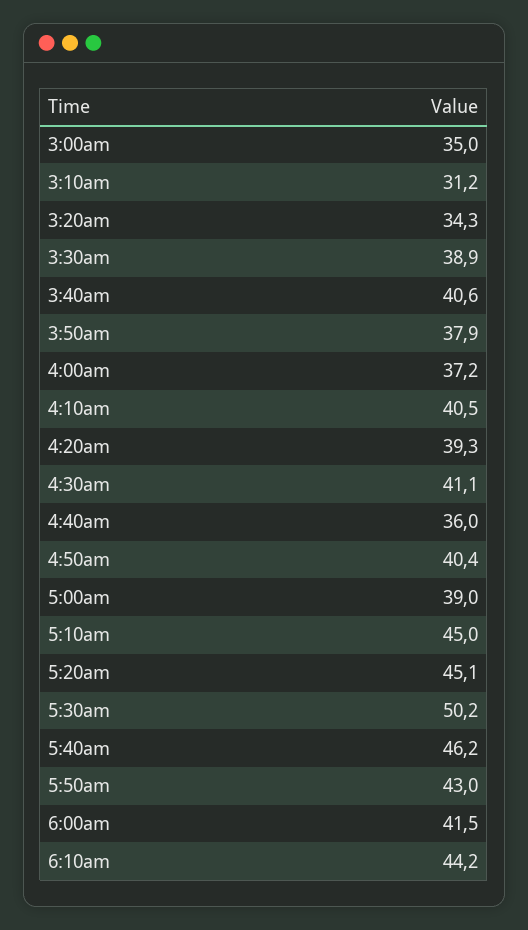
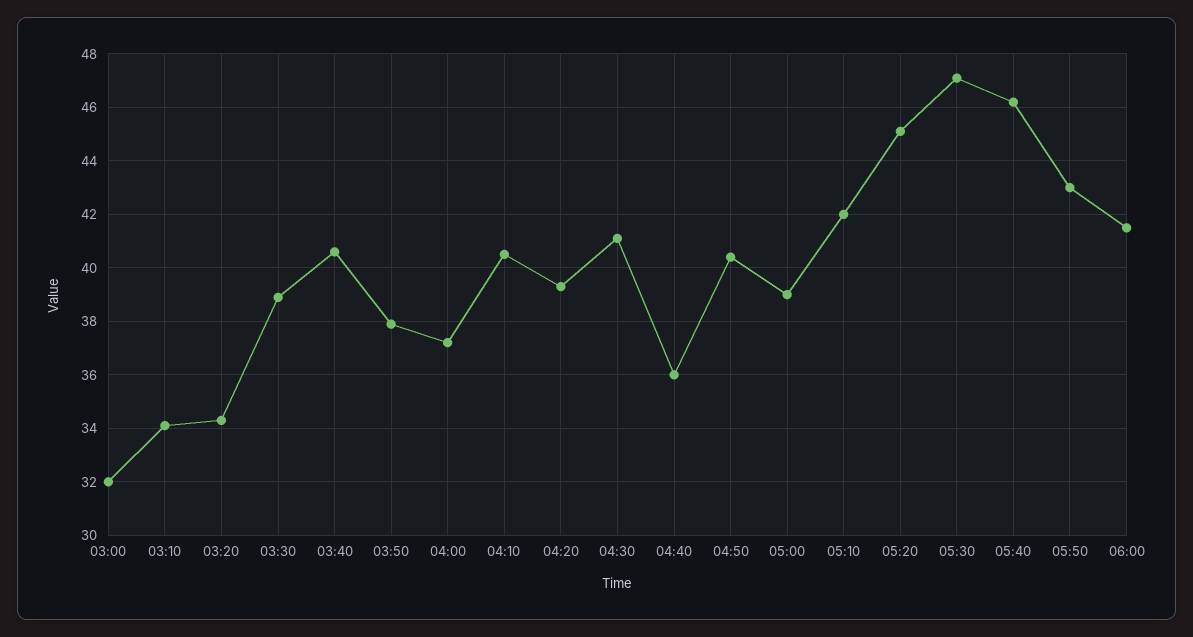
3:00am: 35 -> 32
3:10am: 31.2 -> 34
5:10am: 45 -> 42
5:30am: 50.2 -> 47
6:10am: 44.2 -> none

